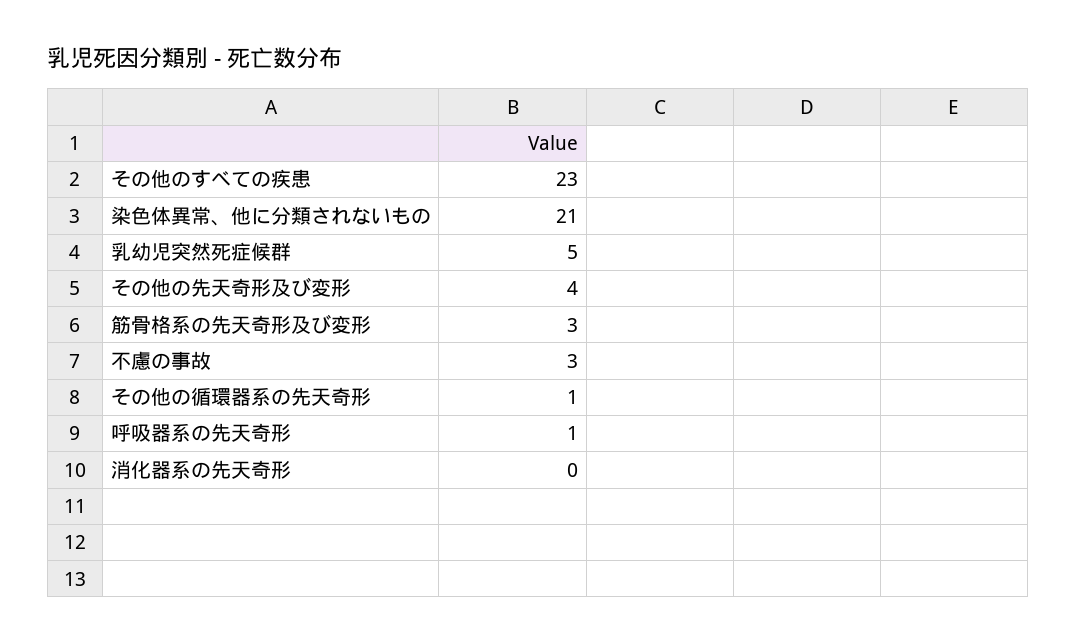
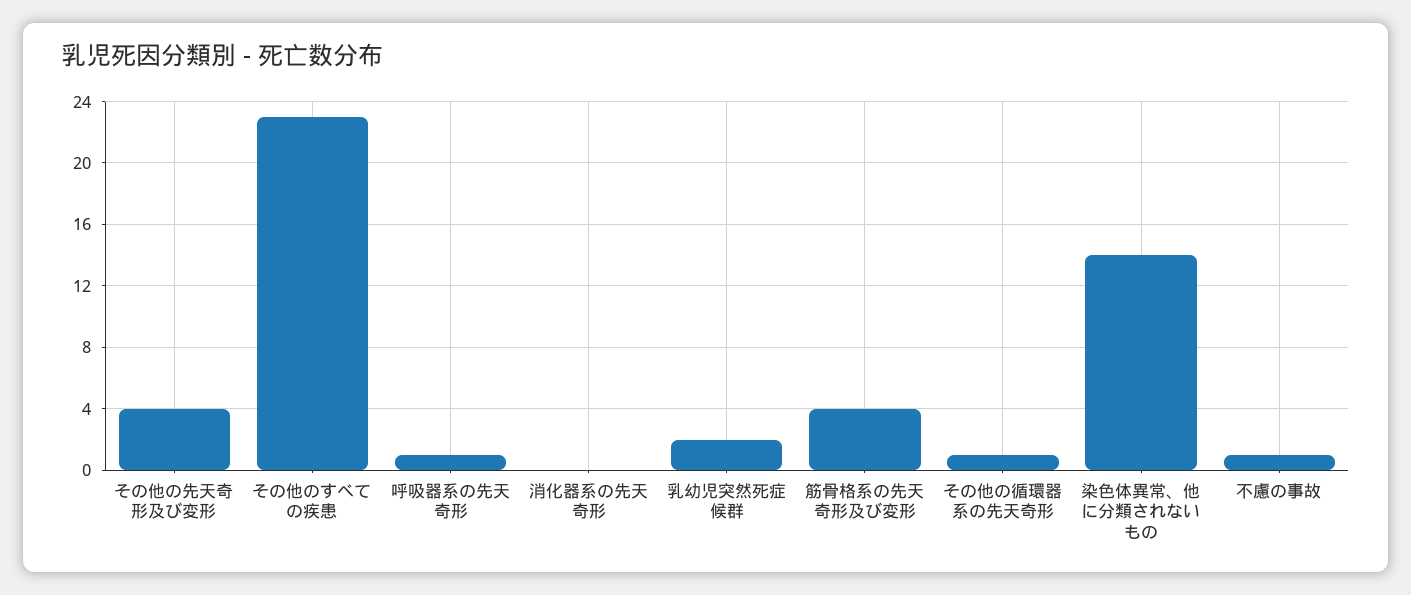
染色体異常、他に分類されないもの: 21 -> 14
乳幼児突然死症候群: 5 -> 2
筋骨格系の先天奇形及び変形: 3 -> 4
不慮の事故: 3 -> 1

